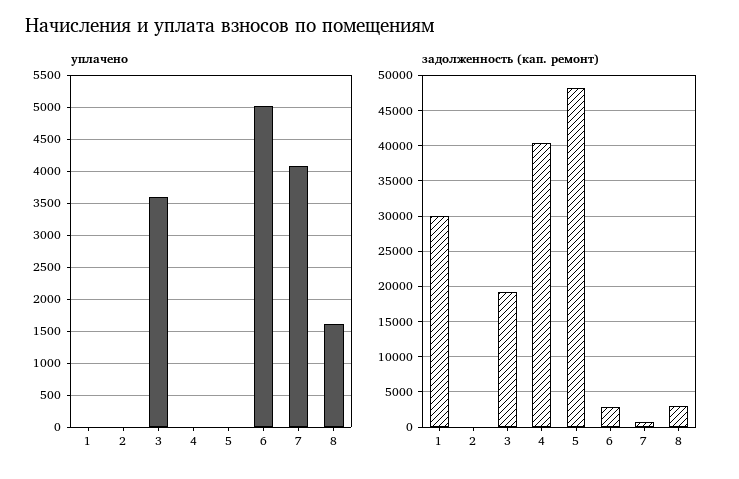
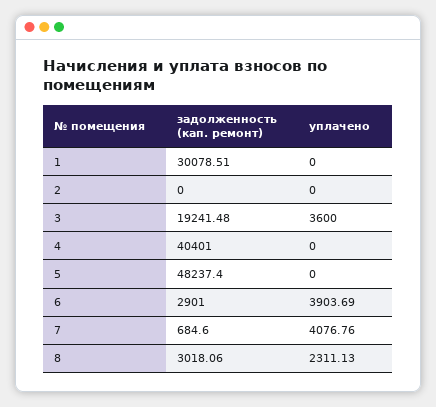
уплачено, 6: 5000 -> 3903.69
уплачено, 8: 1600 -> 2311.13

